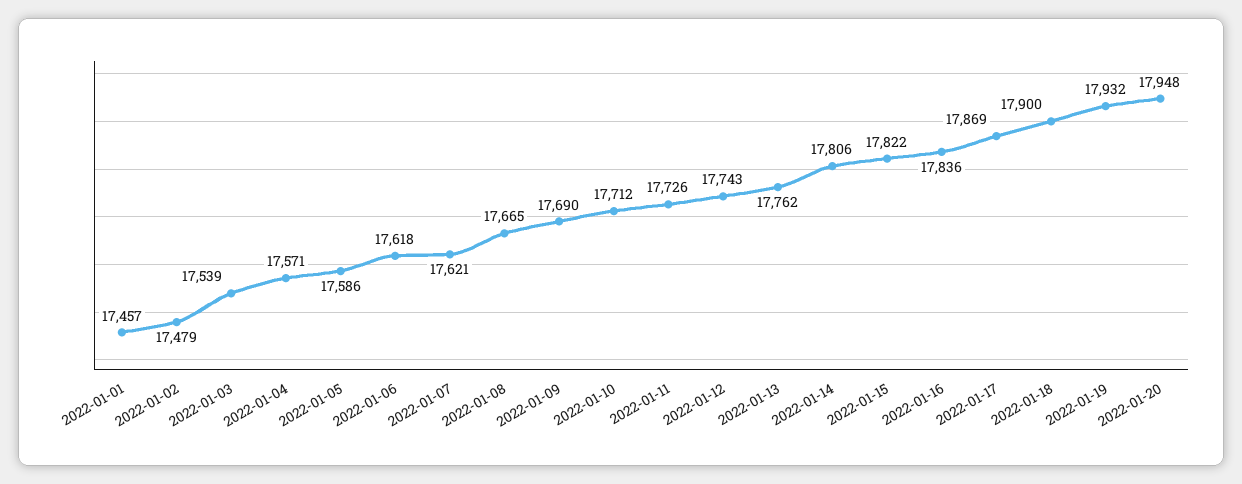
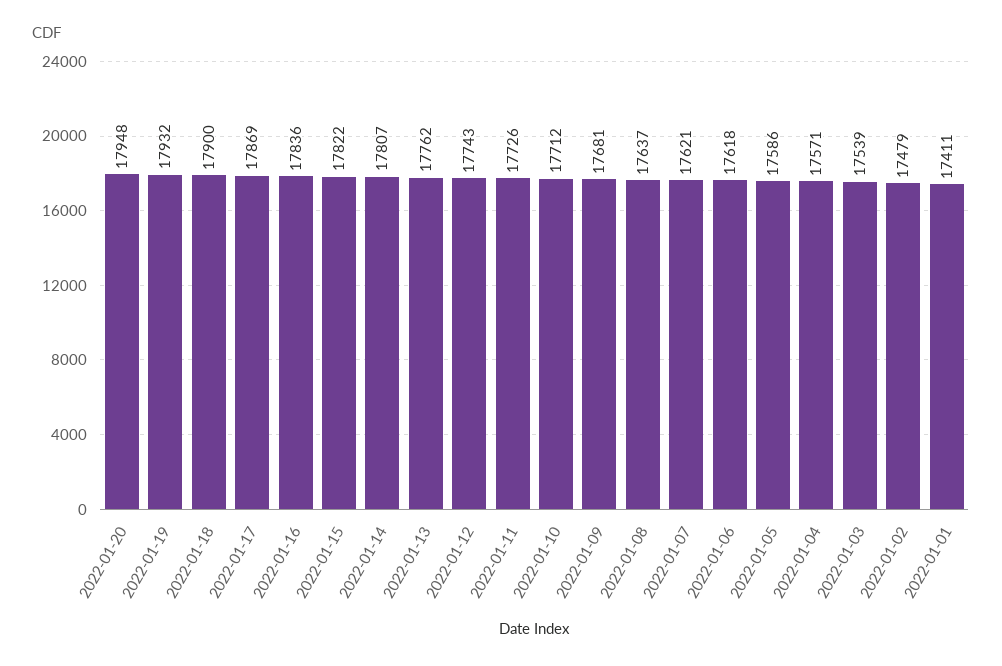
2022-01-01: 17457 -> 17411
2022-01-08: 17665 -> 17637
2022-01-09: 17690 -> 17681
2022-01-14: 17806 -> 17807

